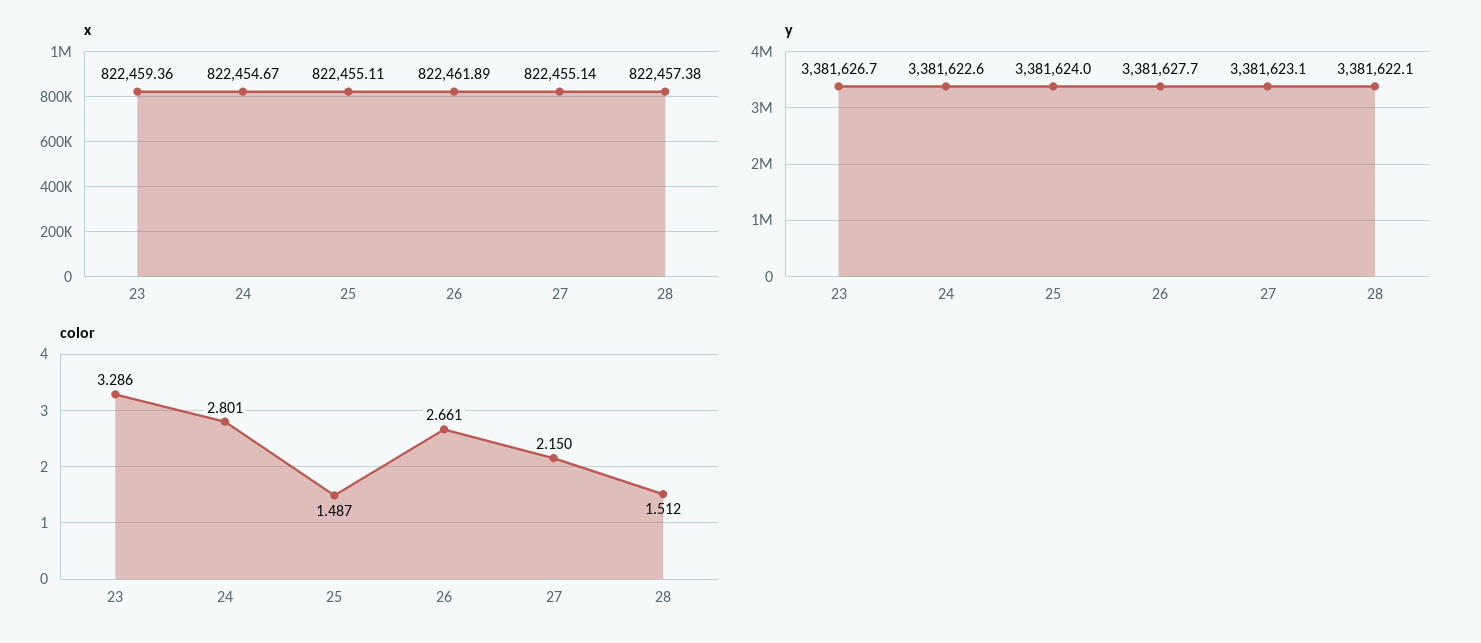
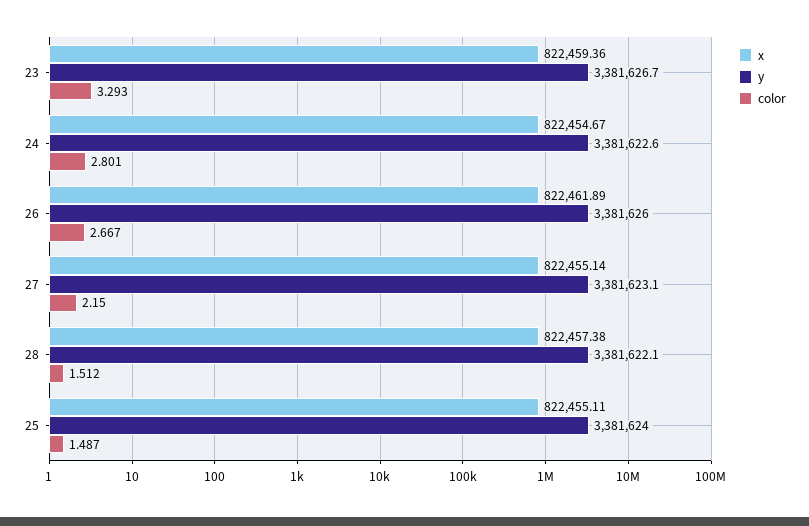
y, 26: 3381627.7 -> 3381626
color, 23: 3.286 -> 3.293
color, 26: 2.661 -> 2.667

